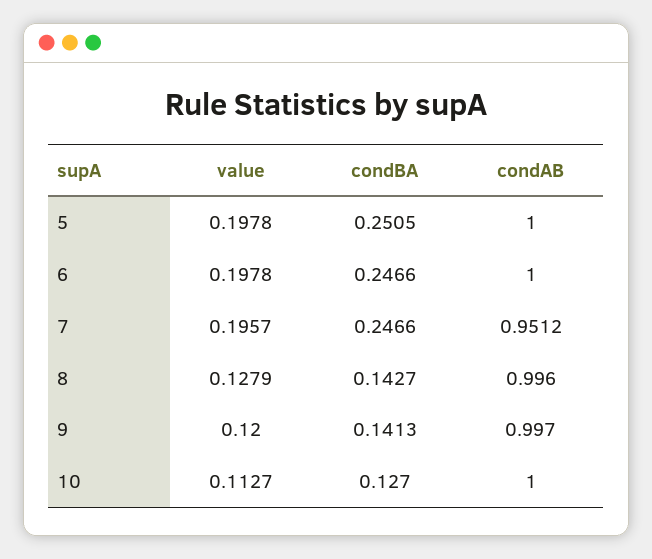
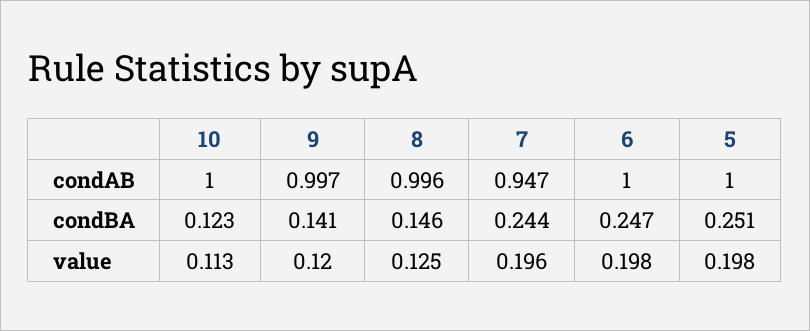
condBA, 7: 0.2466 -> 0.244
condAB, 7: 0.9512 -> 0.947
value, 8: 0.1279 -> 0.125
condBA, 8: 0.1427 -> 0.146
condBA, 10: 0.127 -> 0.123

